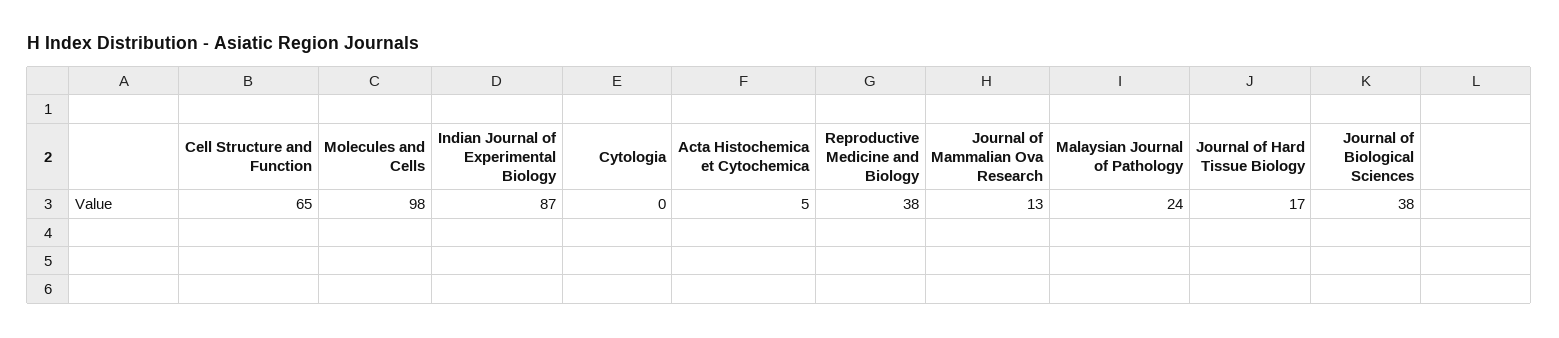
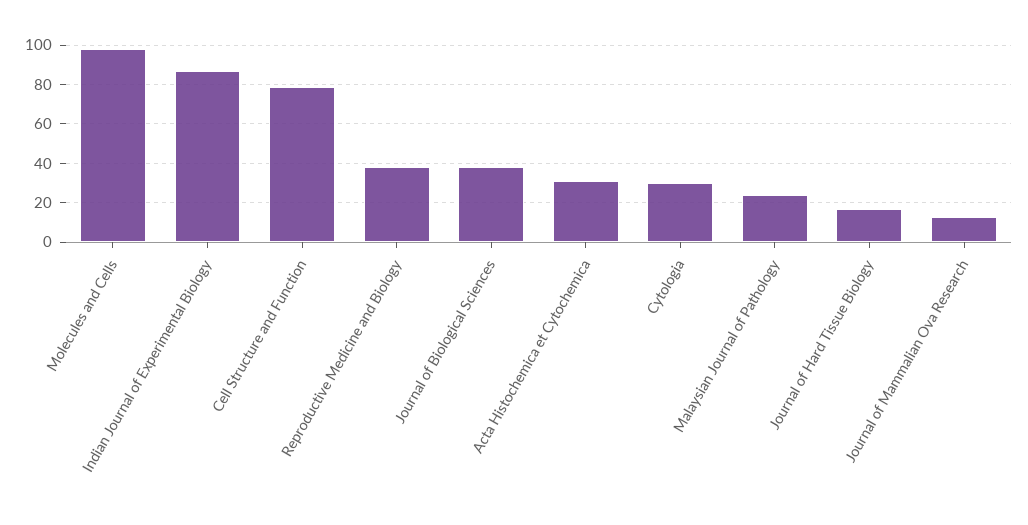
Cell Structure and Function: 65 -> 80
Cytologia: 0 -> 30
Acta Histochemica et Cytochemica: 5 -> 30

